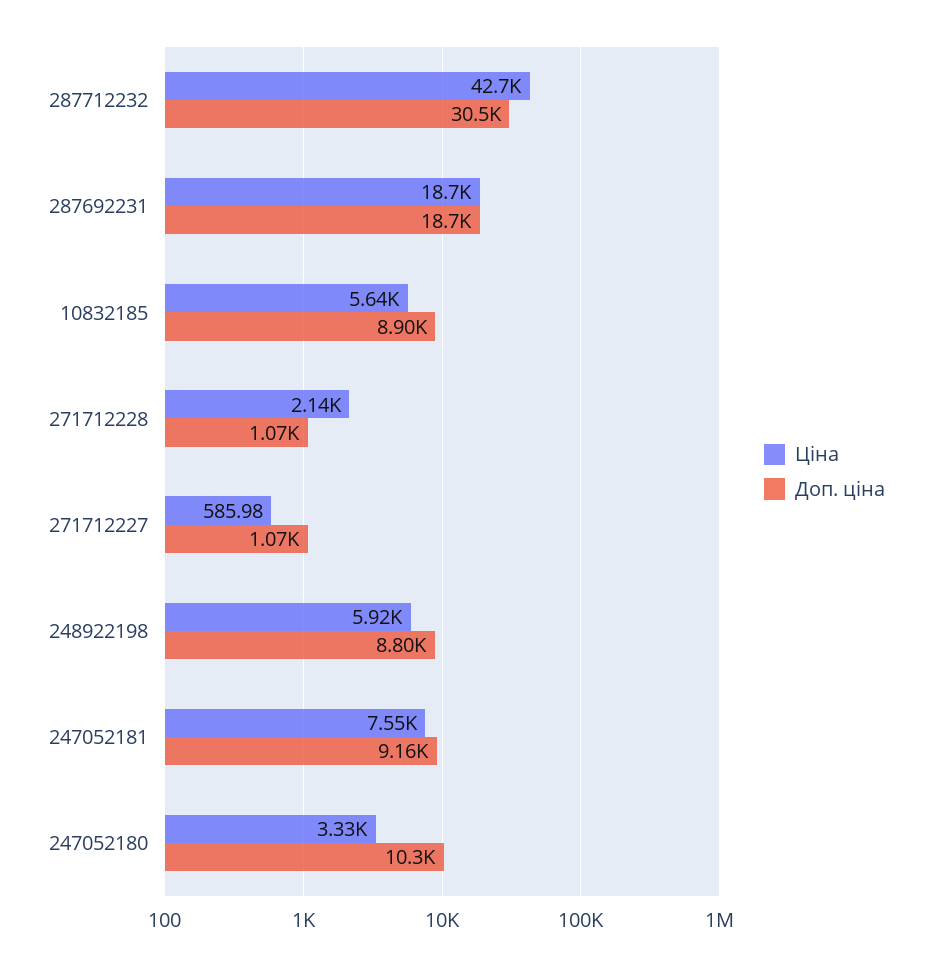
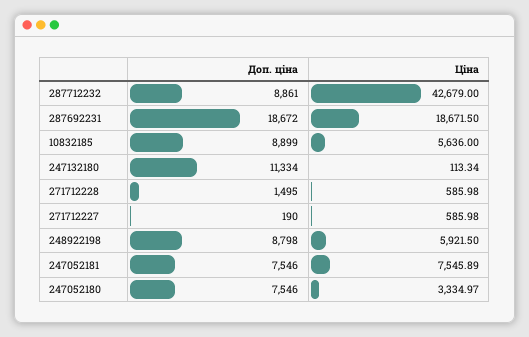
Доп. ціна, 287712232: 30500 -> 8861
Ціна, 271712228: 2140 -> 585.98
Доп. ціна, 271712228: 1070 -> 1495
Доп. ціна, 271712227: 1070 -> 190
Доп. ціна, 247052181: 9160 -> 7546
Доп. ціна, 247052180: 10300 -> 7546
Доп. ціна, 247132180: none -> 11334
Ціна, 247132180: none -> 113.34

